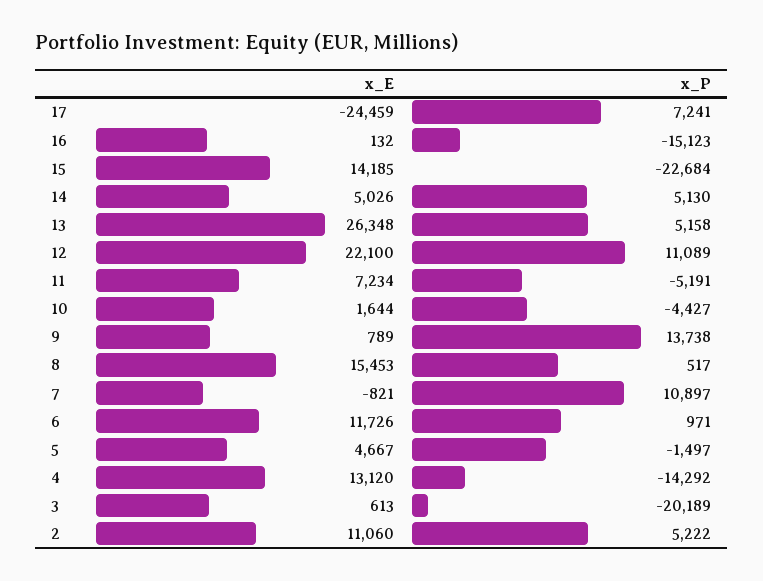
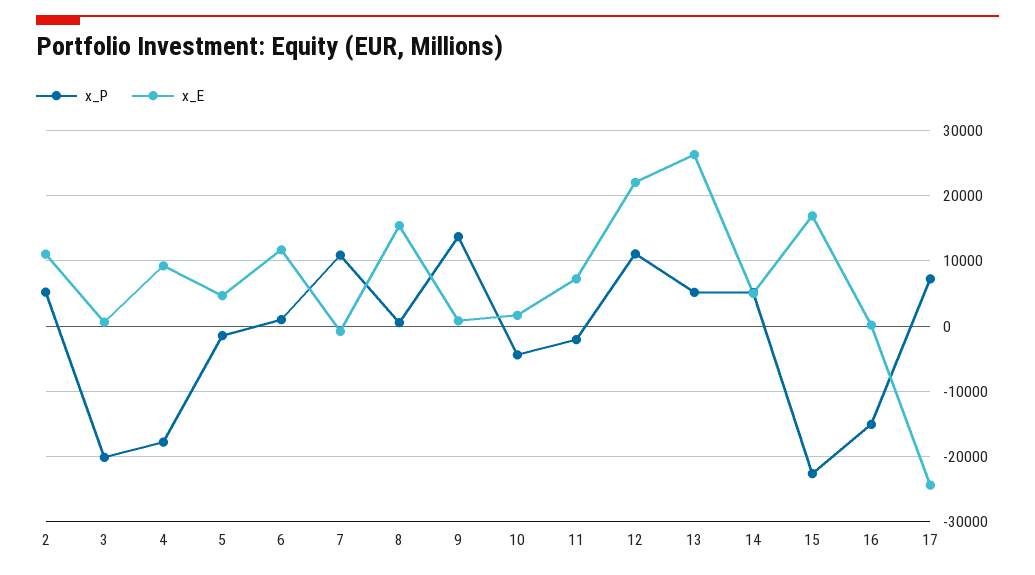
x_E, 15: 14185 -> 17000
x_P, 11: -5191 -> -2000
x_E, 4: 13120 -> 9000
x_P, 4: -14292 -> -18000

